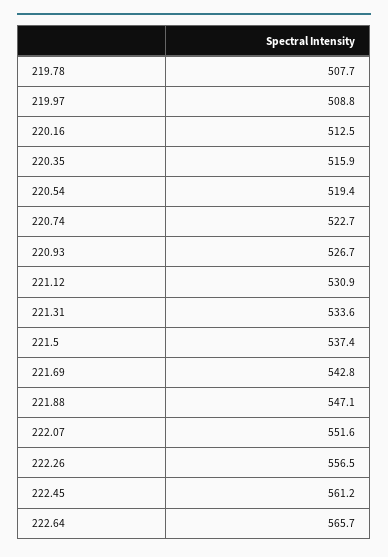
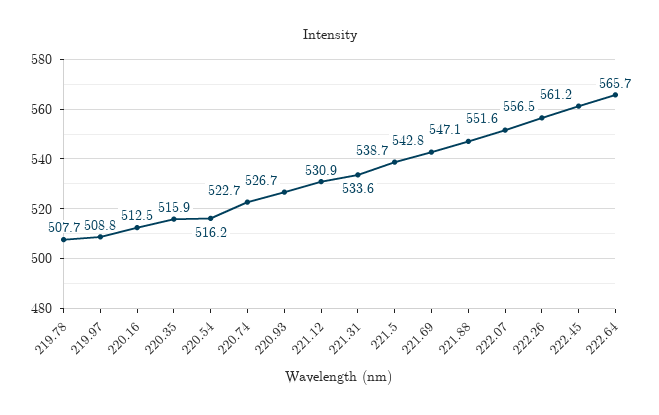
220.54: 519.4 -> 516.2
221.5: 537.4 -> 538.7

